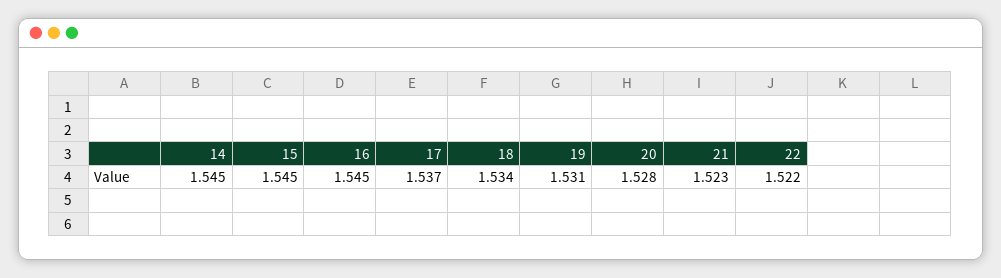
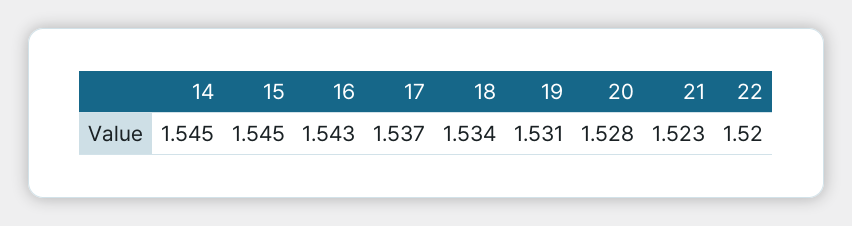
16: 1.545 -> 1.543
22: 1.522 -> 1.52

